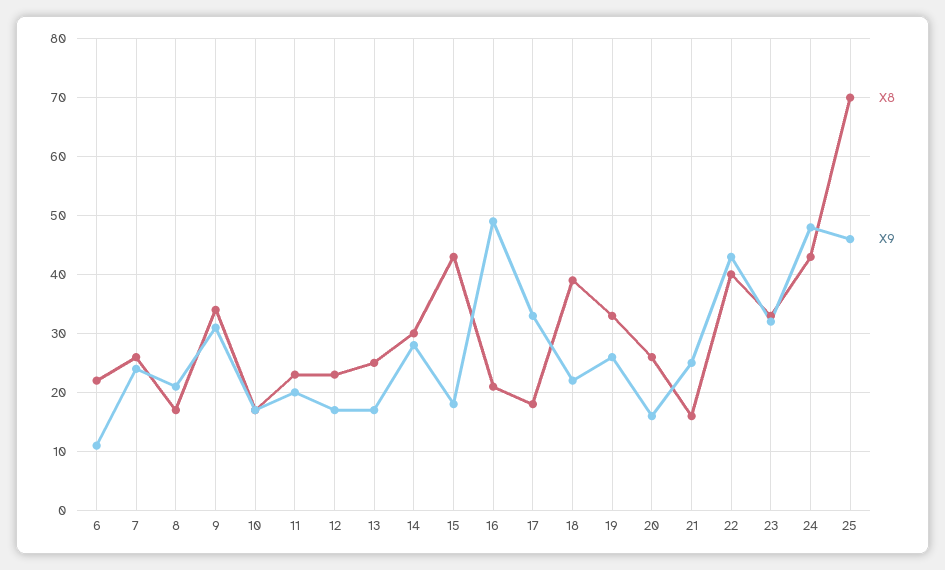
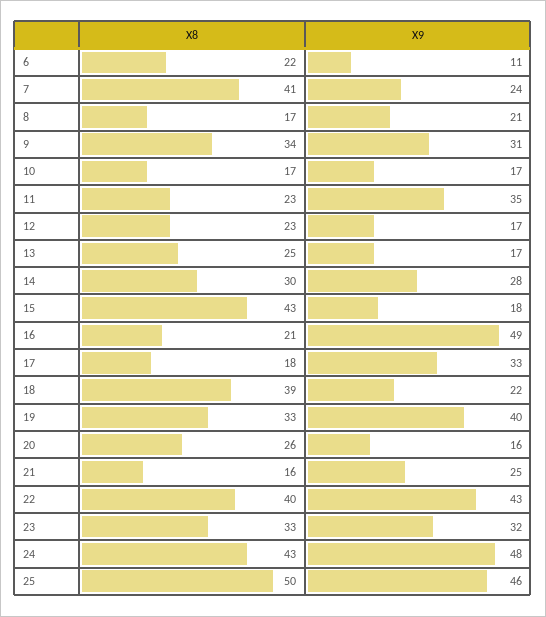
X8, 7: 25 -> 41
X9, 11: 20 -> 35
X9, 19: 25 -> 40
X8, 25: 70 -> 50

